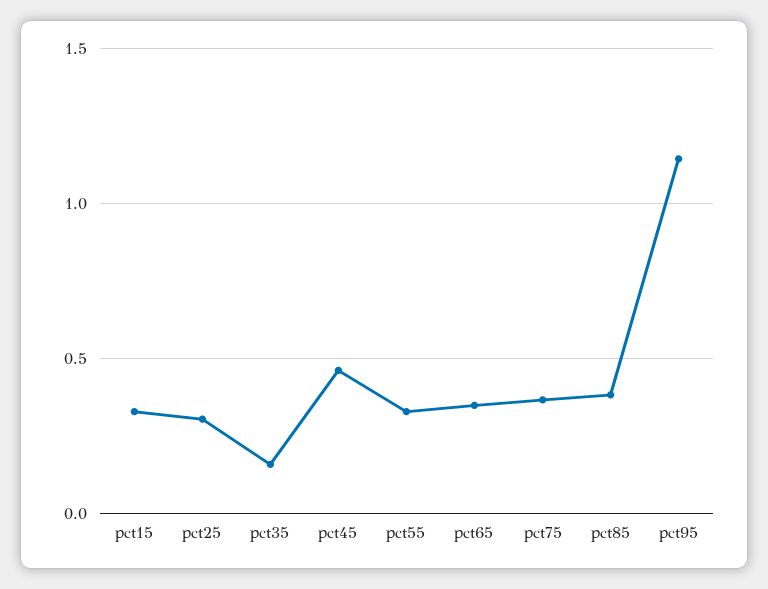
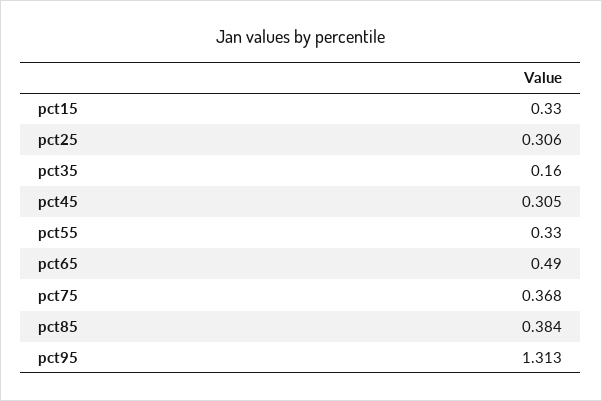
pct45: 0.45 -> 0.305
pct65: 0.35 -> 0.49
pct95: 1.15 -> 1.313

